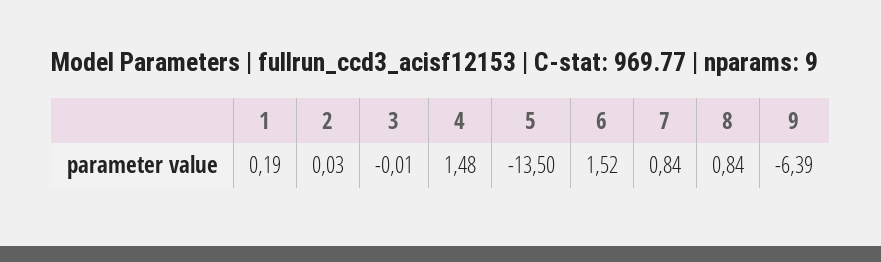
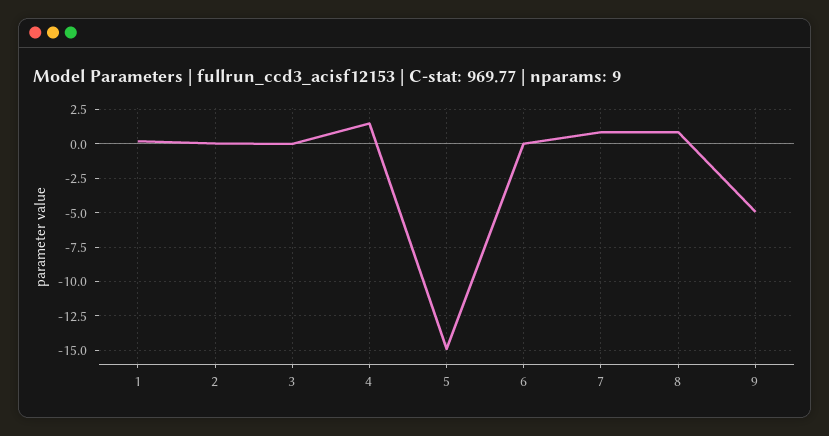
5: -13.5 -> -15
6: 1.52 -> 0
9: -6.39 -> -5

